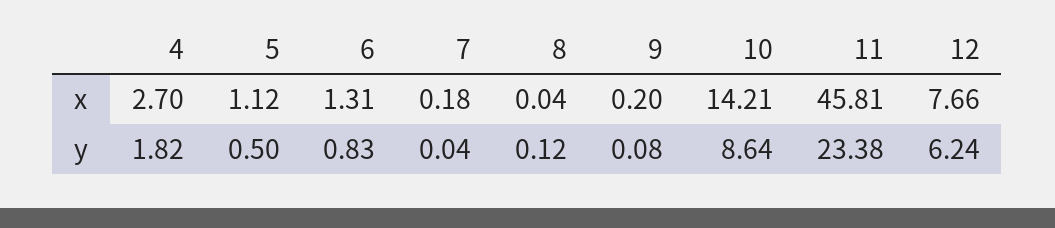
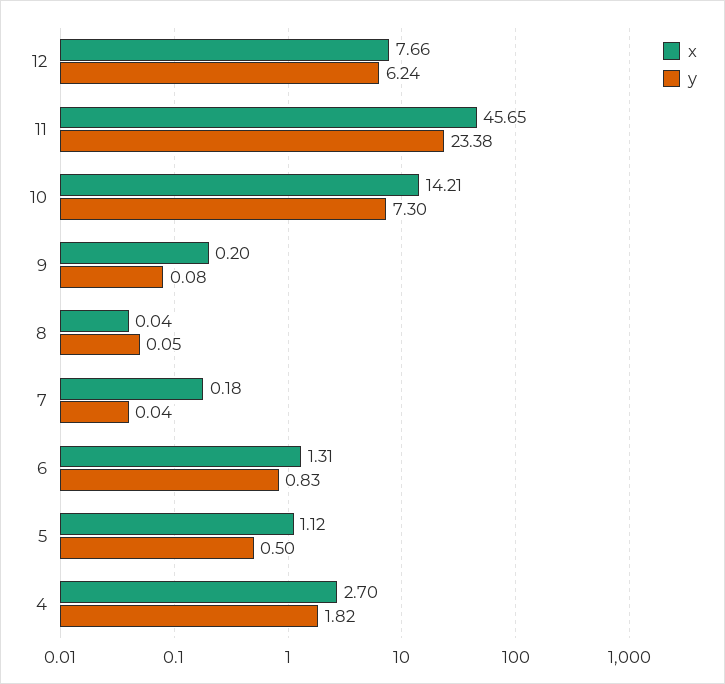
x, 11: 45.81 -> 45.65
y, 8: 0.12 -> 0.05
y, 10: 8.64 -> 7.3

